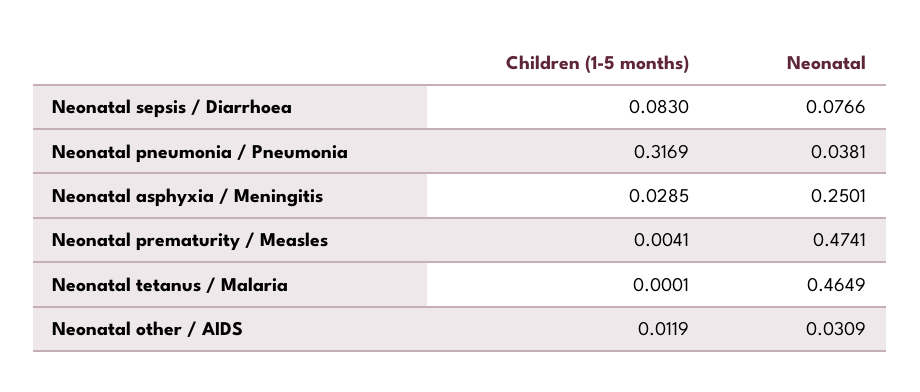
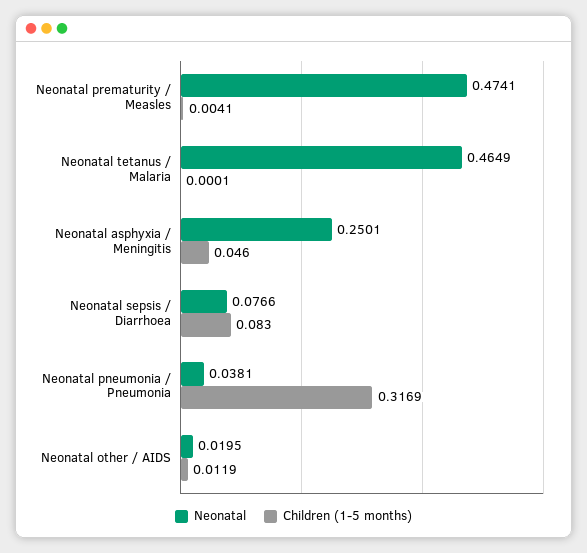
Children (1-5 months), Neonatal asphyxia / Meningitis: 0.0285 -> 0.046
Neonatal, Neonatal other / AIDS: 0.0309 -> 0.0195

